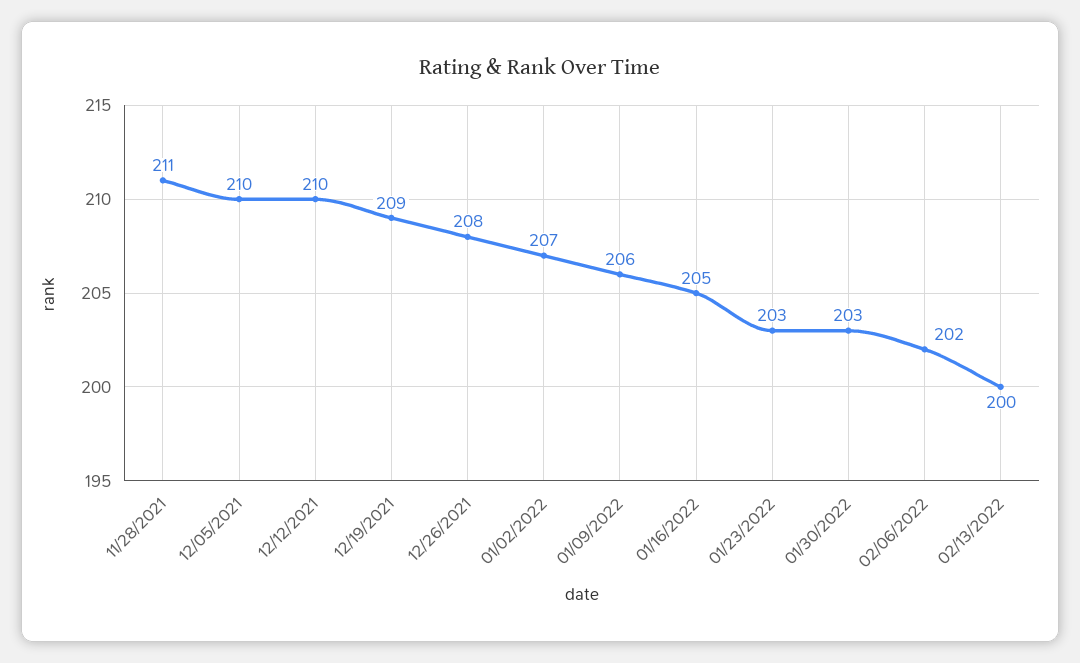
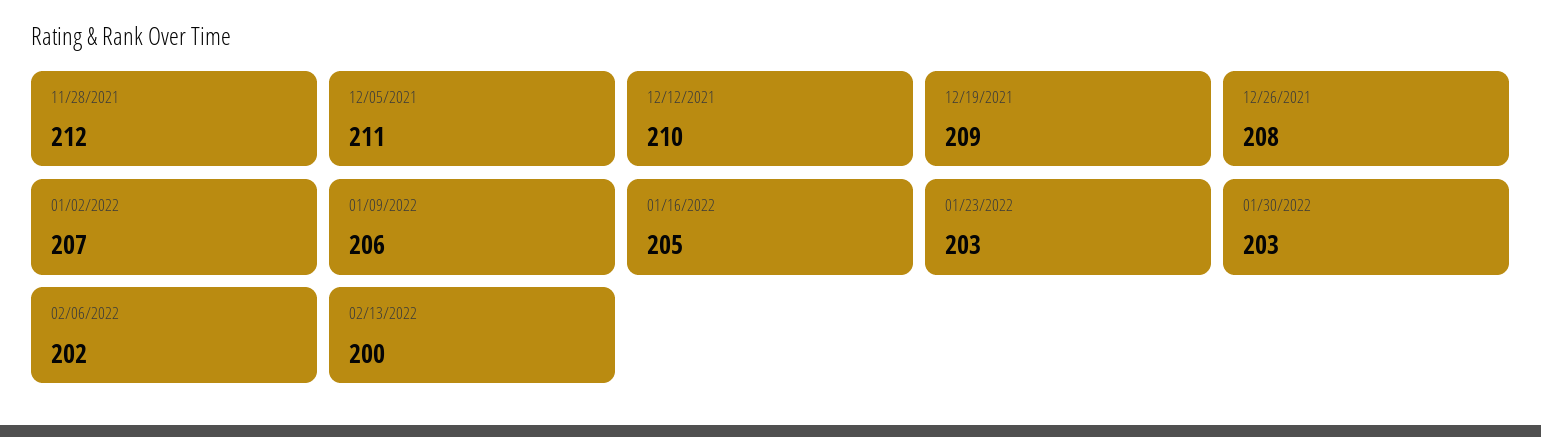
11/28/2021: 211 -> 212
12/05/2021: 210 -> 211

